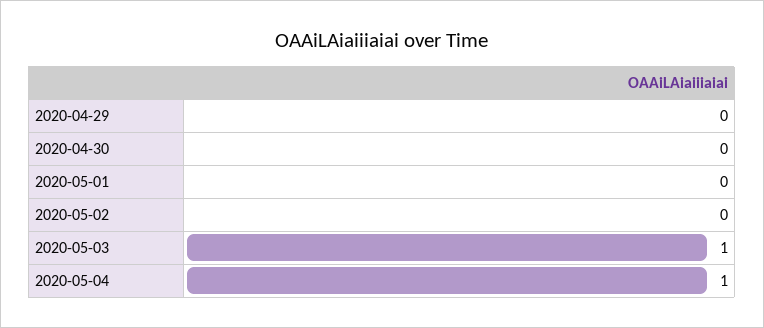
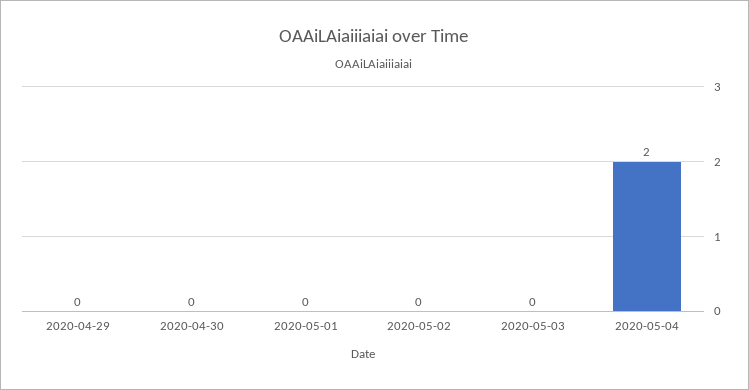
2020-05-03: 1 -> 0
2020-05-04: 1 -> 2

